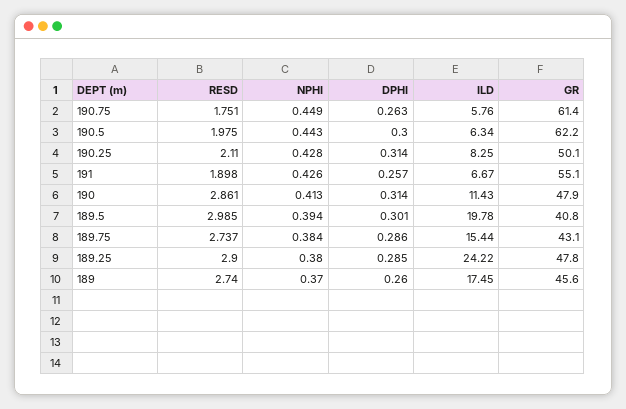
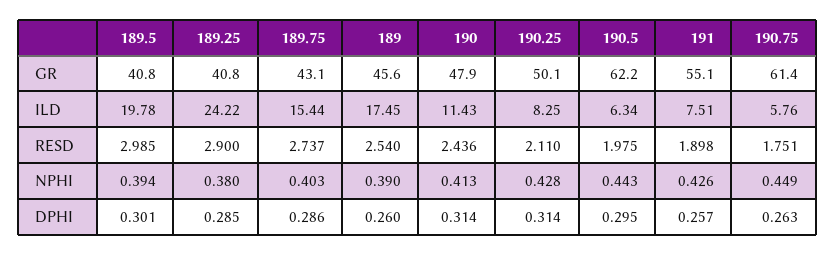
DPHI, 190.5: 0.3 -> 0.295
ILD, 191: 6.67 -> 7.51
RESD, 190: 2.861 -> 2.436
NPHI, 189.75: 0.384 -> 0.403
GR, 189.25: 47.8 -> 40.8
RESD, 189: 2.74 -> 2.54
NPHI, 189: 0.37 -> 0.39

